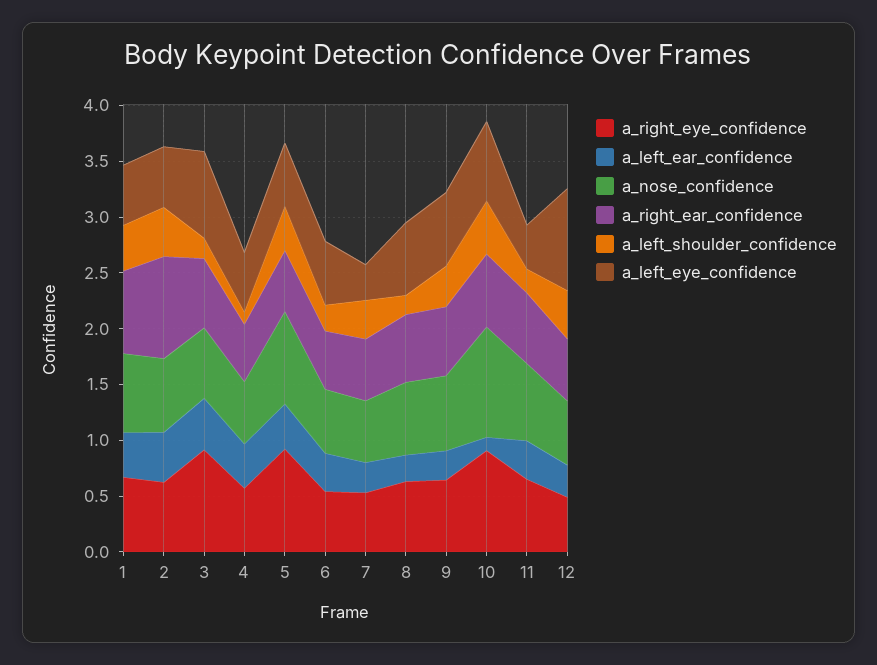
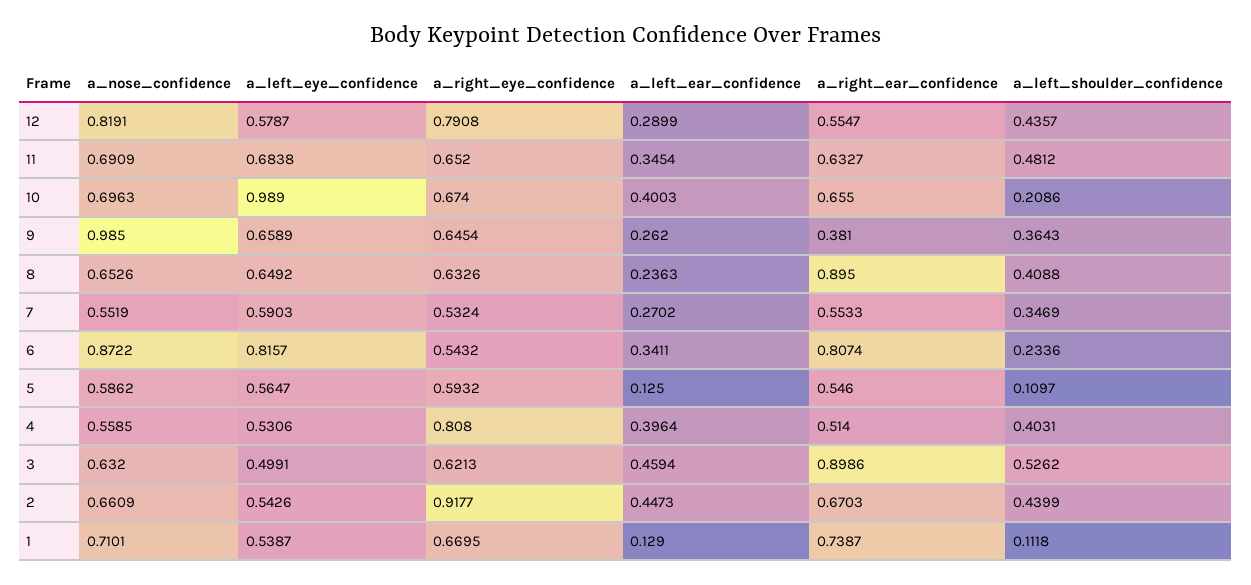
a_left_ear_confidence, 1: 0.4 -> 0.129
a_left_shoulder_confidence, 1: 0.4 -> 0.1118
a_right_eye_confidence, 2: 0.6 -> 0.9177
a_right_ear_confidence, 2: 0.9 -> 0.6703
a_right_eye_confidence, 3: 0.9 -> 0.6213
a_right_ear_confidence, 3: 0.6 -> 0.8986
a_left_shoulder_confidence, 3: 0.2 -> 0.5262
a_left_eye_confidence, 3: 0.8 -> 0.4991
a_right_eye_confidence, 4: 0.6 -> 0.808
a_left_shoulder_confidence, 4: 0.1 -> 0.4031
a_right_eye_confidence, 5: 0.9 -> 0.5932
a_left_ear_confidence, 5: 0.4 -> 0.125
a_nose_confidence, 5: 0.8 -> 0.5862
a_left_shoulder_confidence, 5: 0.4 -> 0.1097
a_nose_confidence, 6: 0.6 -> 0.8722
a_right_ear_confidence, 6: 0.5 -> 0.8074
a_left_eye_confidence, 6: 0.6 -> 0.8157
a_left_eye_confidence, 7: 0.3 -> 0.5903
a_right_ear_confidence, 8: 0.6 -> 0.895
a_left_shoulder_confidence, 8: 0.2 -> 0.4088
a_nose_confidence, 9: 0.7 -> 0.985
a_right_ear_confidence, 9: 0.6 -> 0.381
a_right_eye_confidence, 10: 0.9 -> 0.674
a_left_ear_confidence, 10: 0.1 -> 0.4003
a_nose_confidence, 10: 1 -> 0.6963
a_left_shoulder_confidence, 10: 0.5 -> 0.2086
a_left_eye_confidence, 10: 0.7 -> 0.989
a_left_shoulder_confidence, 11: 0.2 -> 0.4812
a_left_eye_confidence, 11: 0.4 -> 0.6838
a_right_eye_confidence, 12: 0.5 -> 0.7908
a_nose_confidence, 12: 0.6 -> 0.8191
a_left_eye_confidence, 12: 0.9 -> 0.5787

